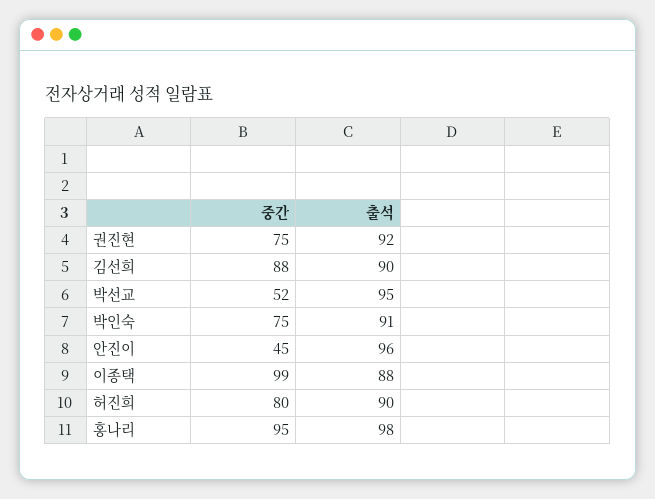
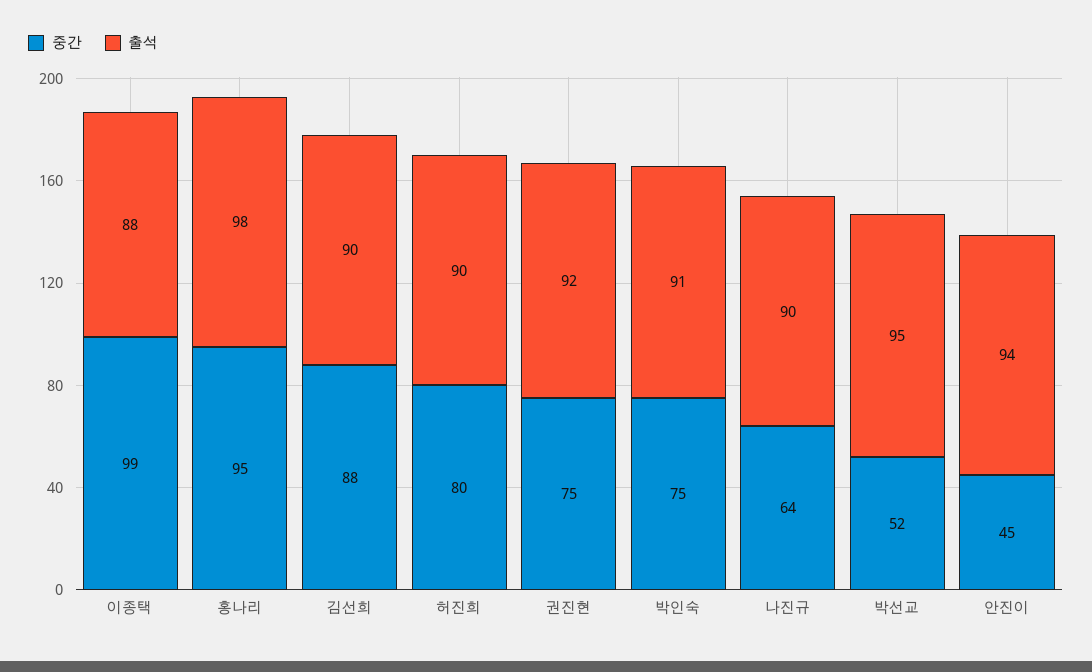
출석, 안진이: 96 -> 94
중간, 나진규: none -> 64
출석, 나진규: none -> 90

